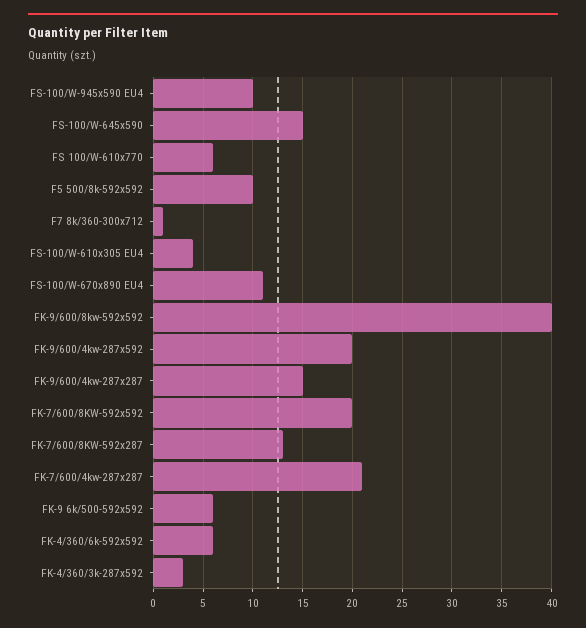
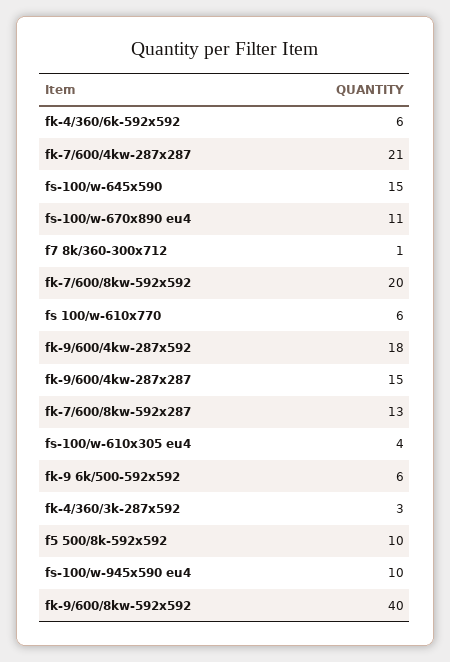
FK-9/600/4kw-287x592: 20 -> 18

